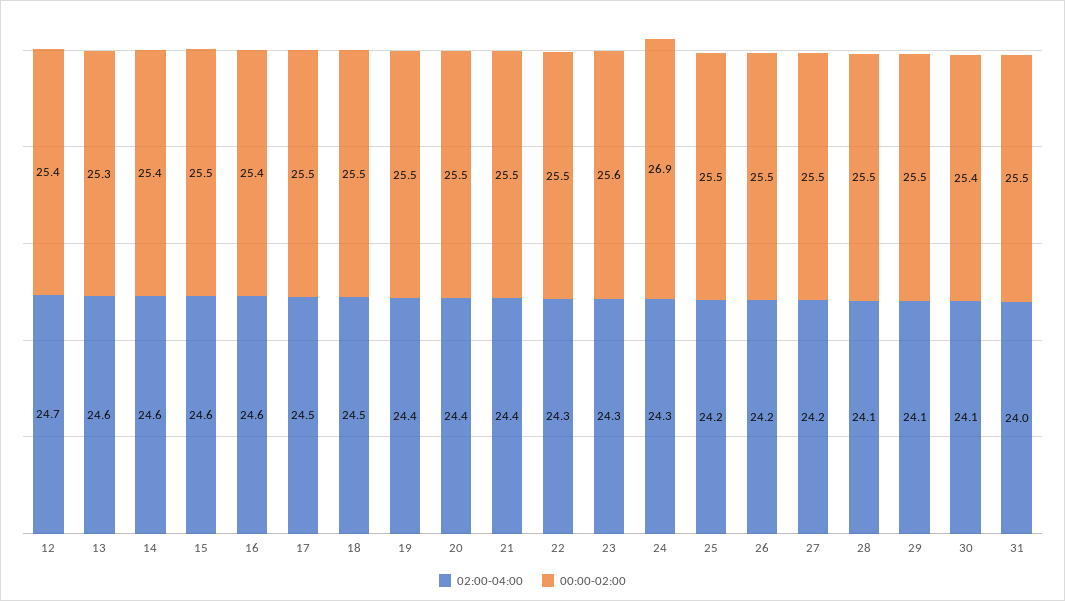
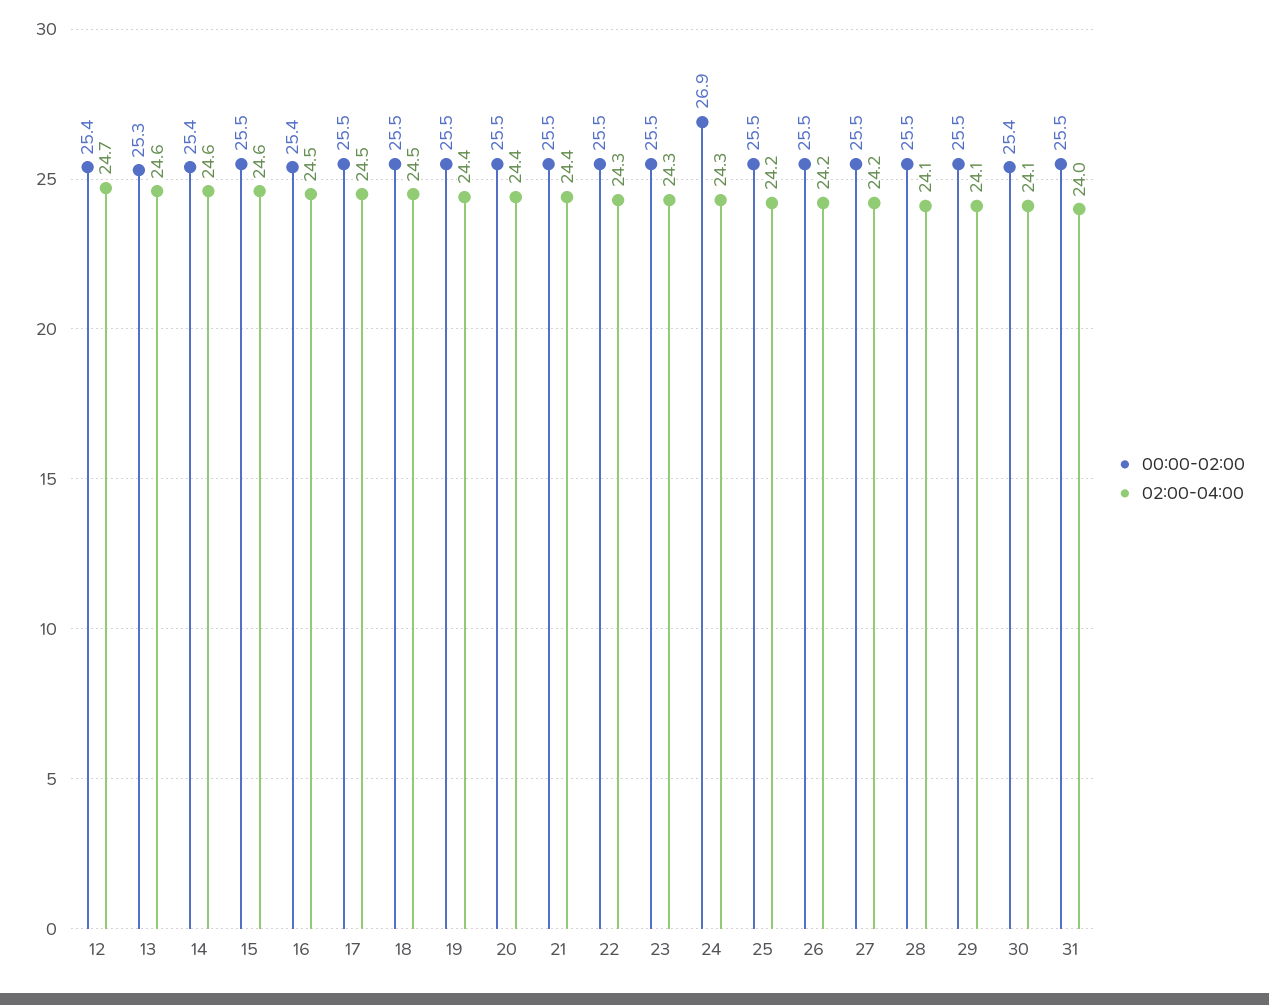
02:00-04:00, 16: 24.6 -> 24.5
00:00-02:00, 23: 25.6 -> 25.5

